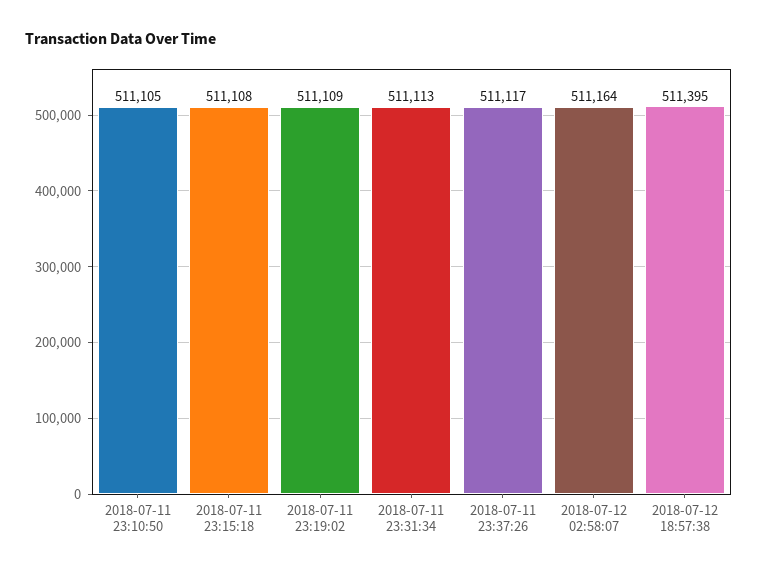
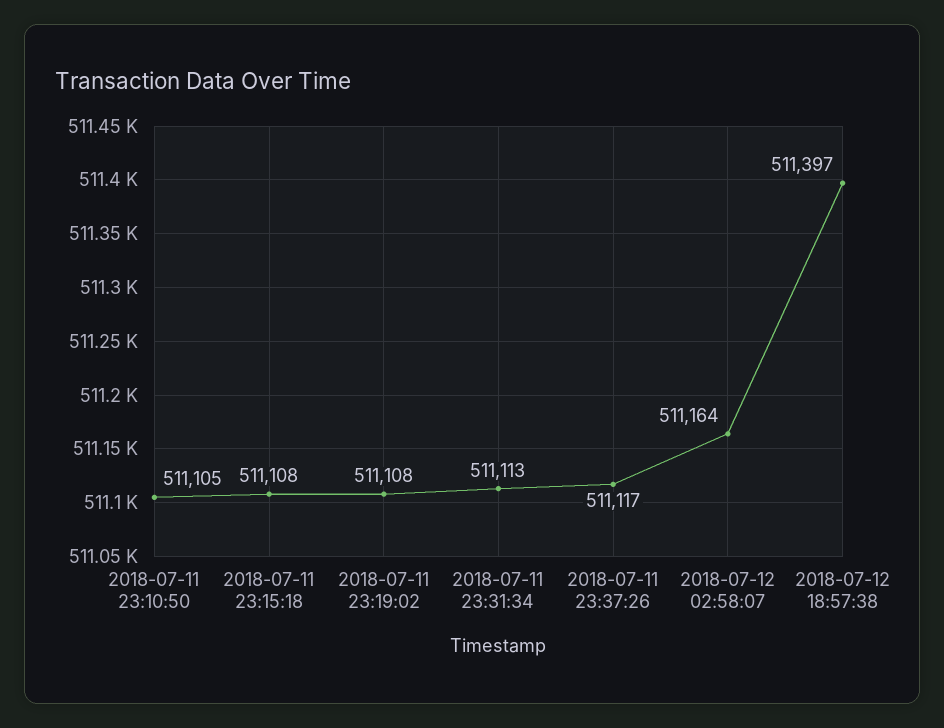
2018-07-11 23:19:02: 511109 -> 511108
2018-07-12 18:57:38: 511395 -> 511397

